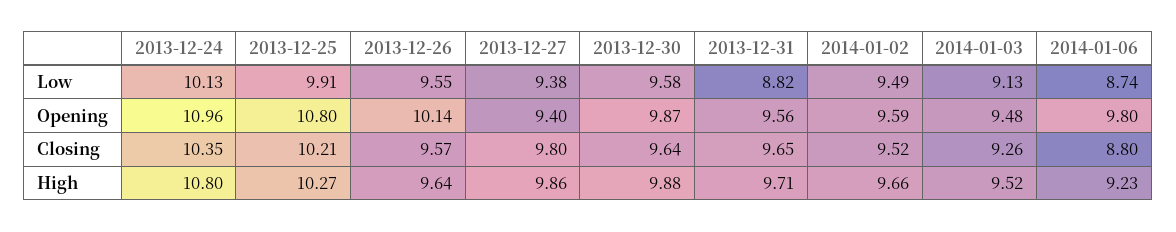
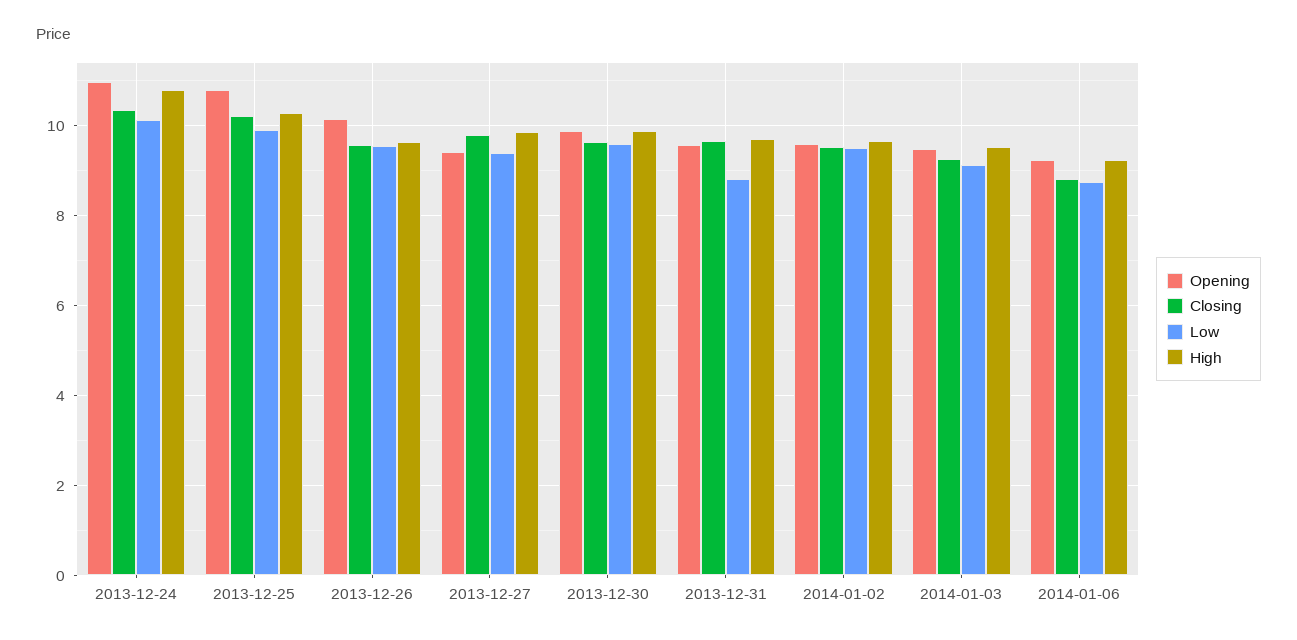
Opening, 2014-01-06: 9.8 -> 9.2

